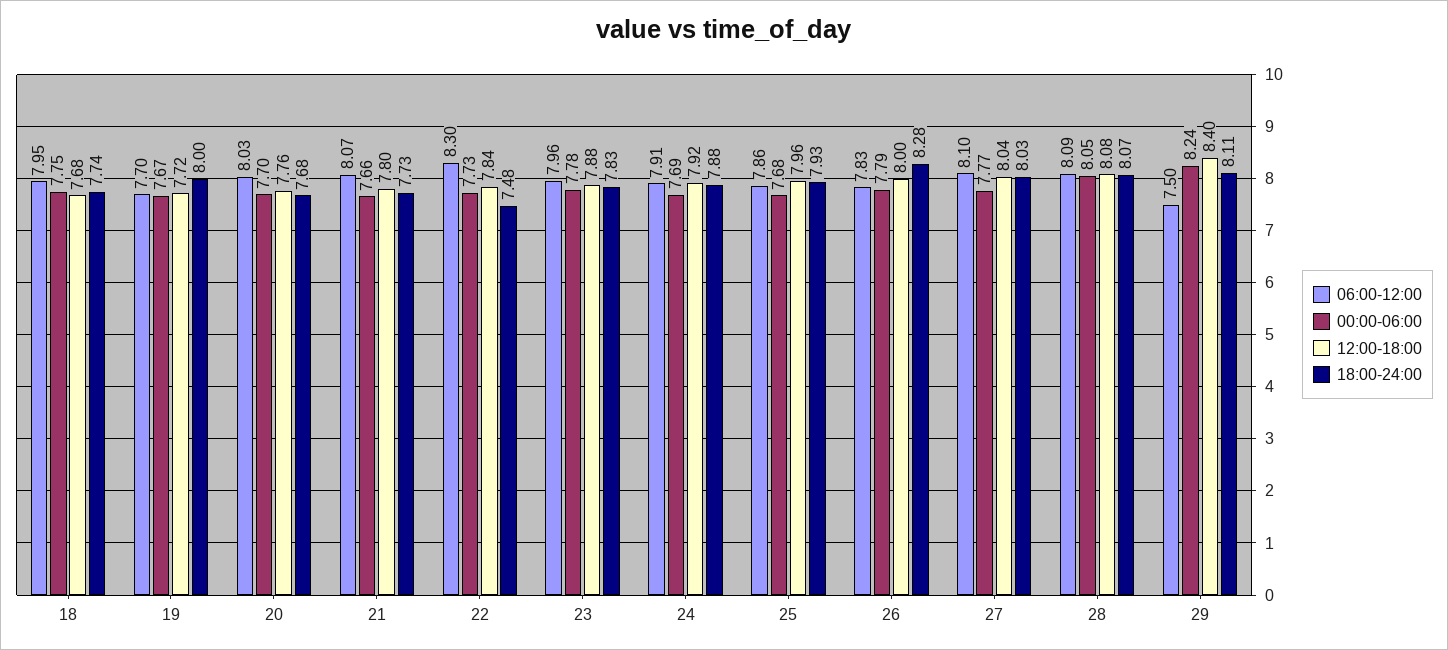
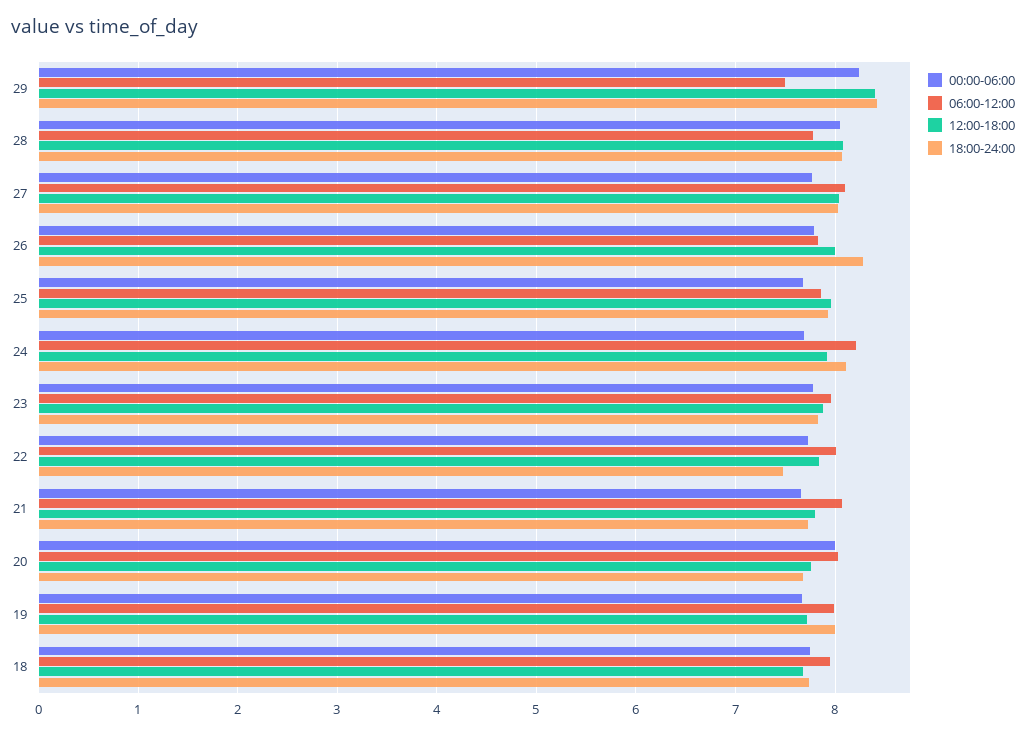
06:00-12:00, 19: 7.7 -> 8
00:00-06:00, 20: 7.7 -> 8
06:00-12:00, 22: 8.3 -> 8
06:00-12:00, 24: 7.91 -> 8.2
18:00-24:00, 24: 7.88 -> 8.1
06:00-12:00, 28: 8.09 -> 7.8
18:00-24:00, 29: 8.11 -> 8.4

